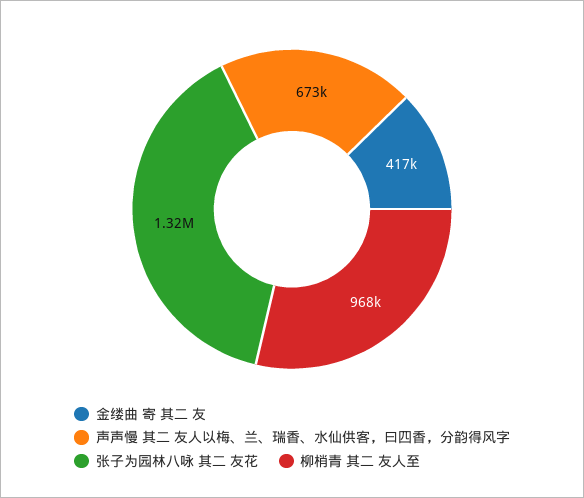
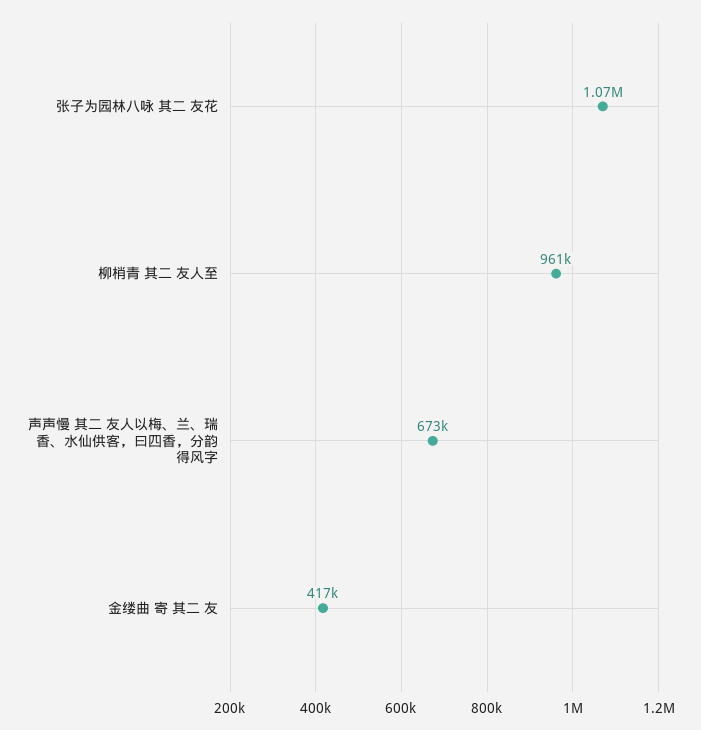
张子为园林八咏 其二 友花: 1320000 -> 1070000
柳梢青 其二 友人至: 968000 -> 961000

